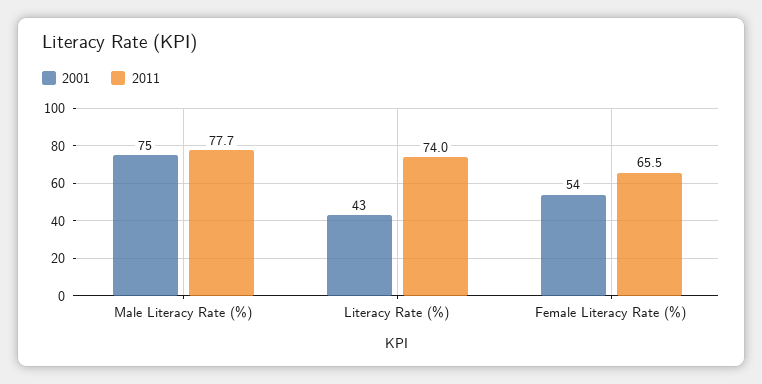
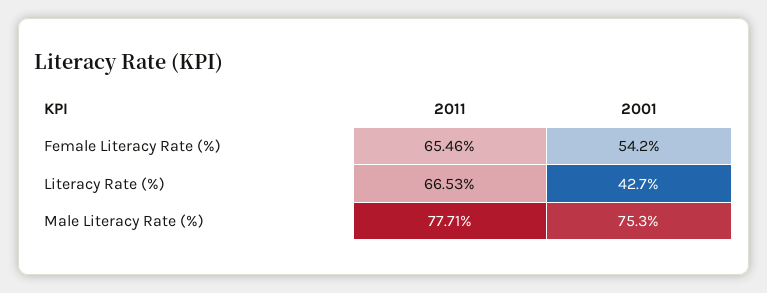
2011, Literacy Rate (%): 74 -> 66.53

